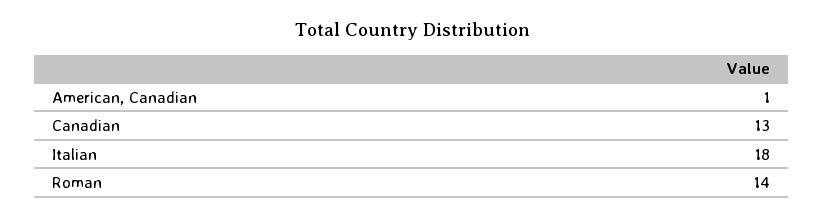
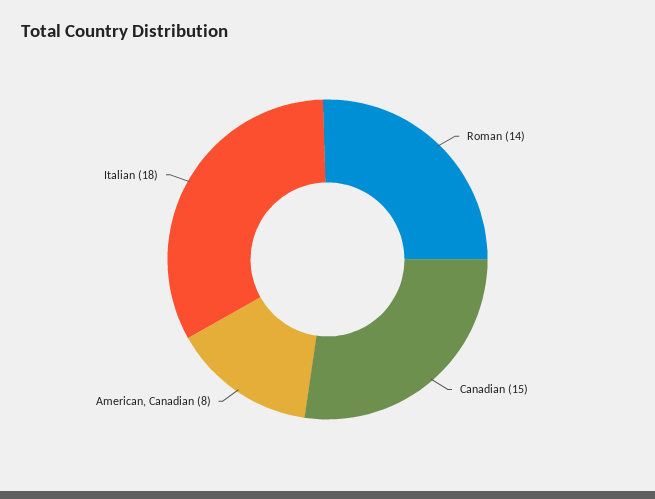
American, Canadian: 1 -> 8
Canadian: 13 -> 15

